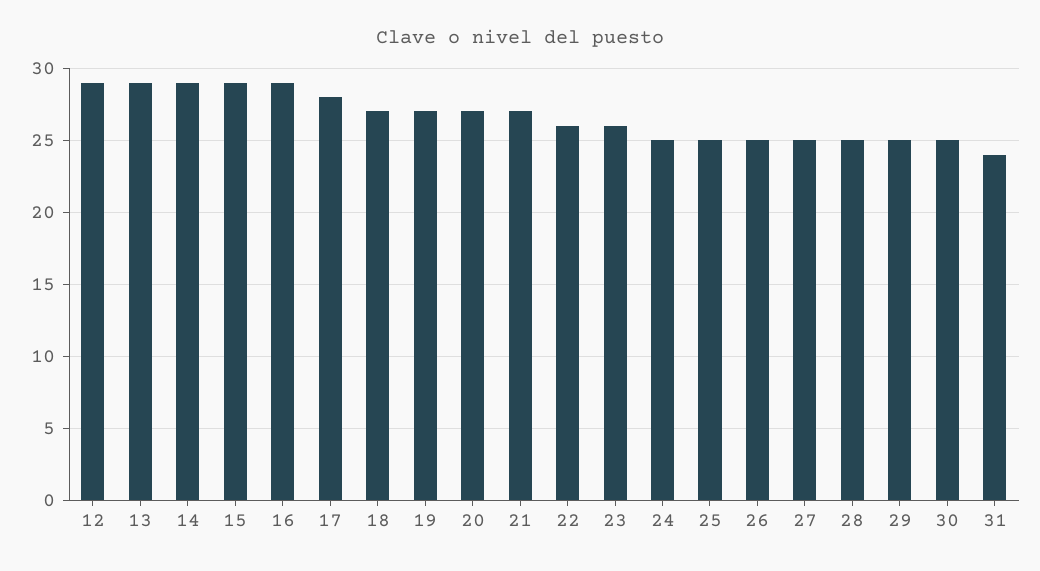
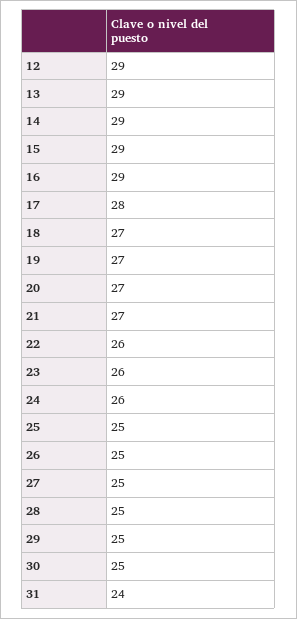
24: 25 -> 26

